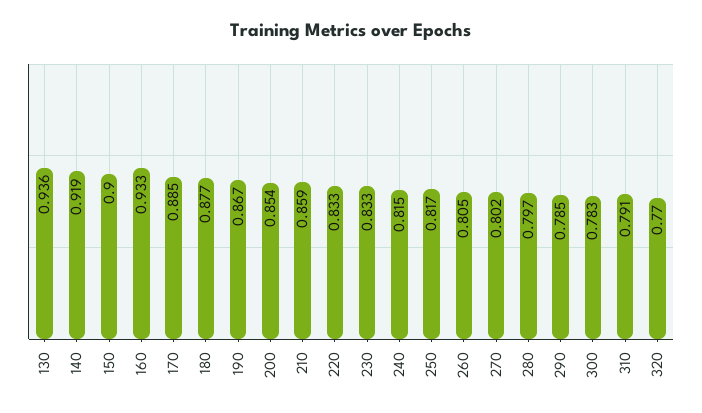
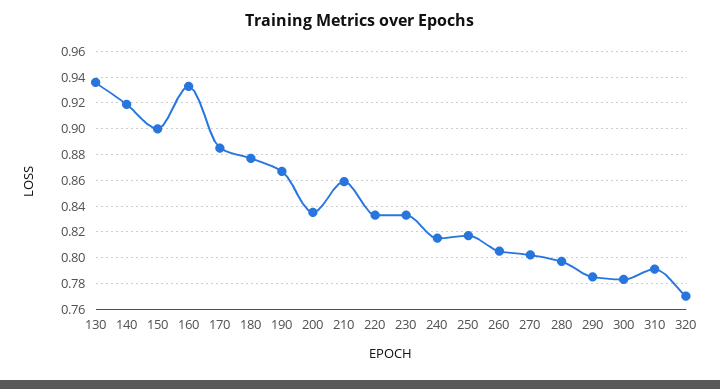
200: 0.854 -> 0.835

